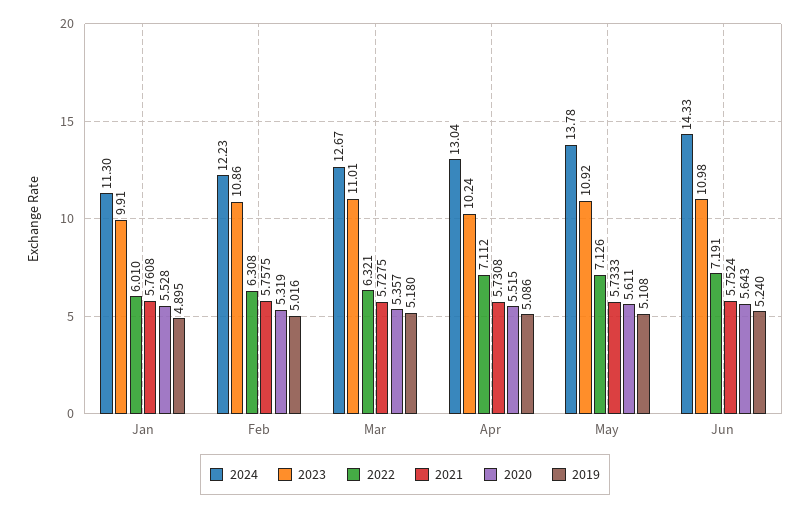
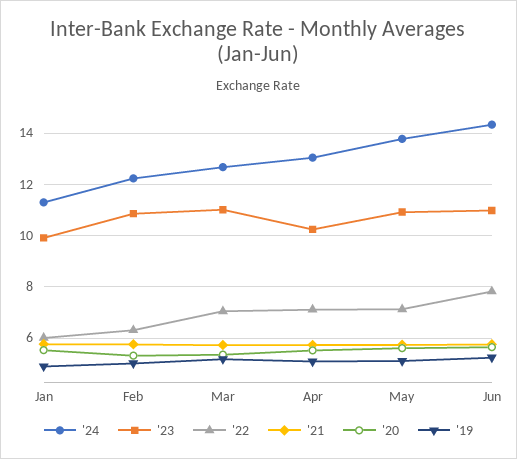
2022, Mar: 6.321 -> 7
2022, Jun: 7.191 -> 7.75

